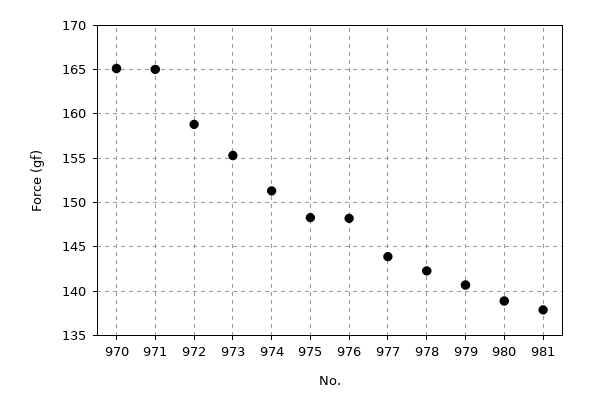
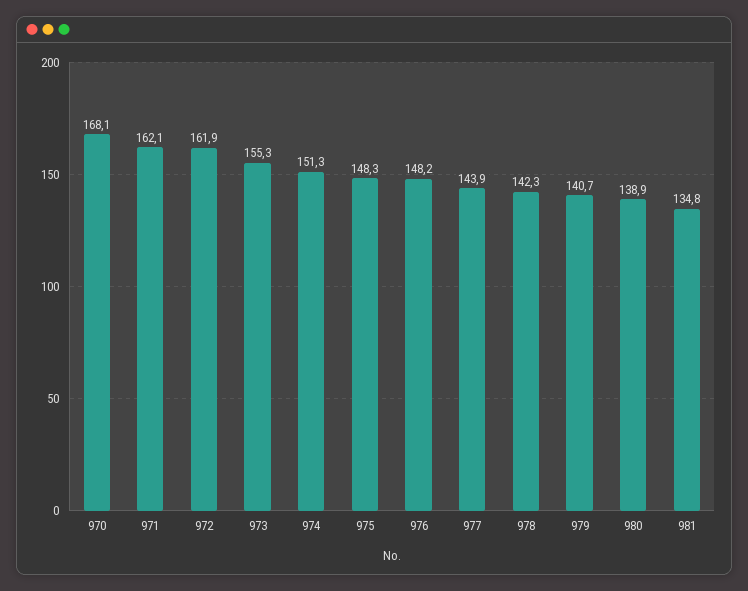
970: 165 -> 168.1
971: 165 -> 162.1
972: 159 -> 161.9
981: 138 -> 134.8

